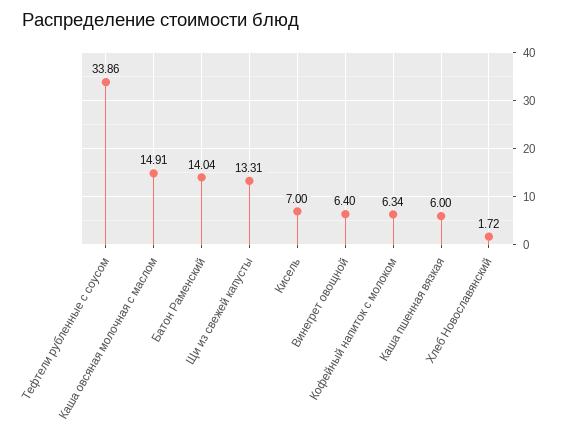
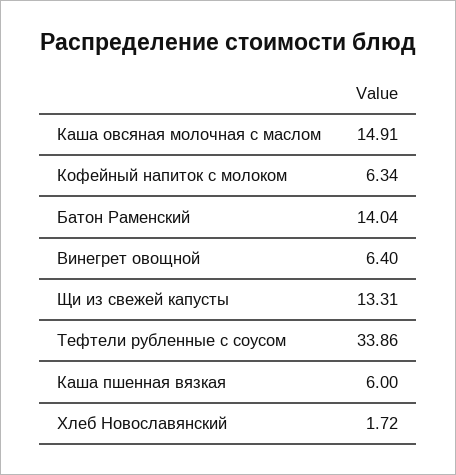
Кисель: 7 -> none

